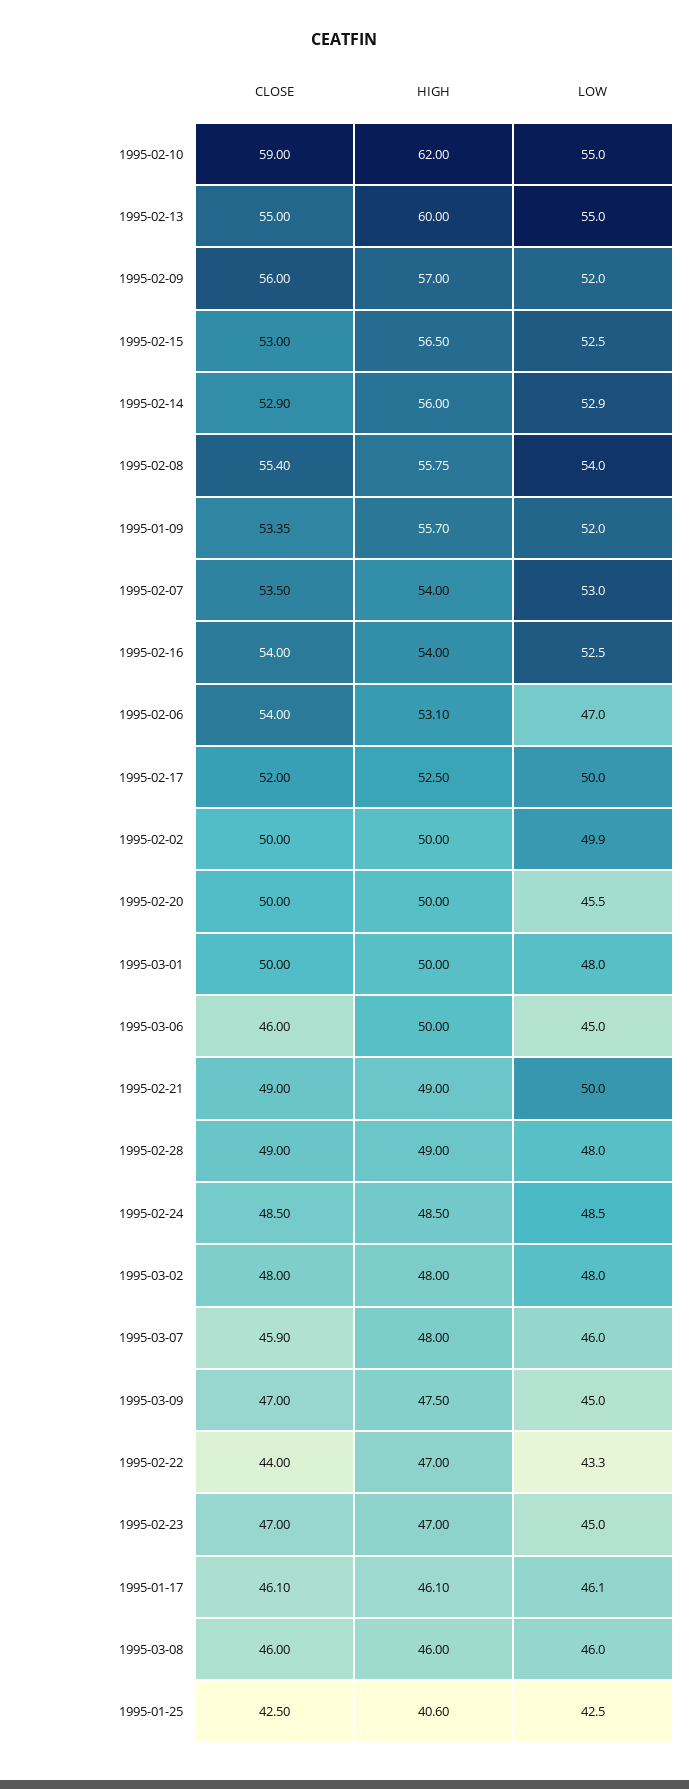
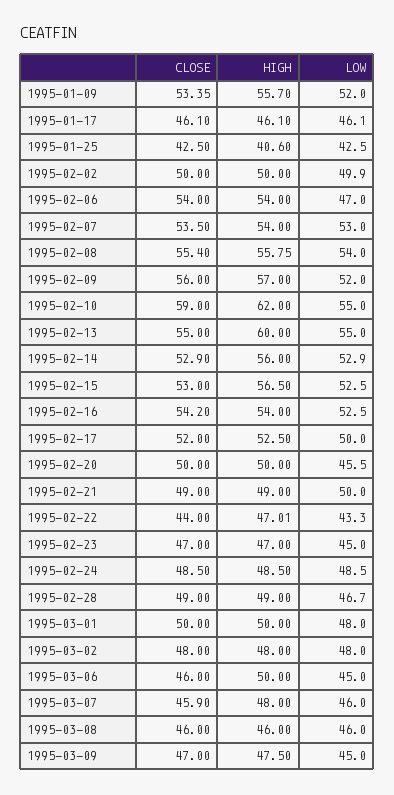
CLOSE, 1995-02-16: 54 -> 54.2
HIGH, 1995-02-06: 53.1 -> 54
LOW, 1995-02-28: 48 -> 46.7
HIGH, 1995-02-22: 47 -> 47.01

